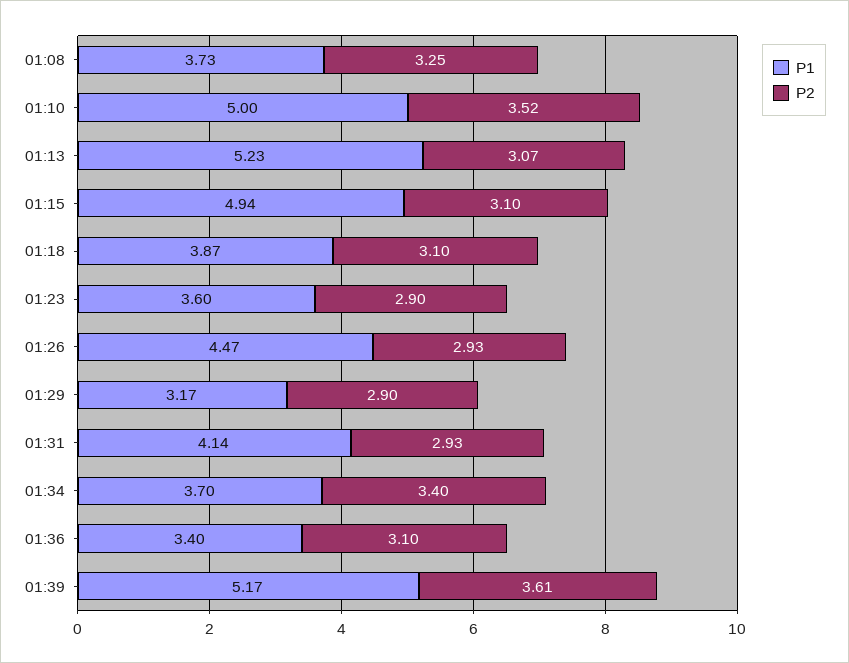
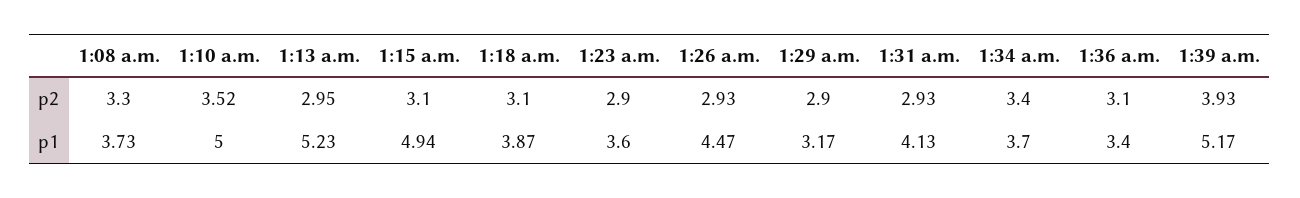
P2, 01:08: 3.25 -> 3.3
P2, 01:13: 3.07 -> 2.95
P1, 01:31: 4.14 -> 4.13
P2, 01:39: 3.61 -> 3.93

